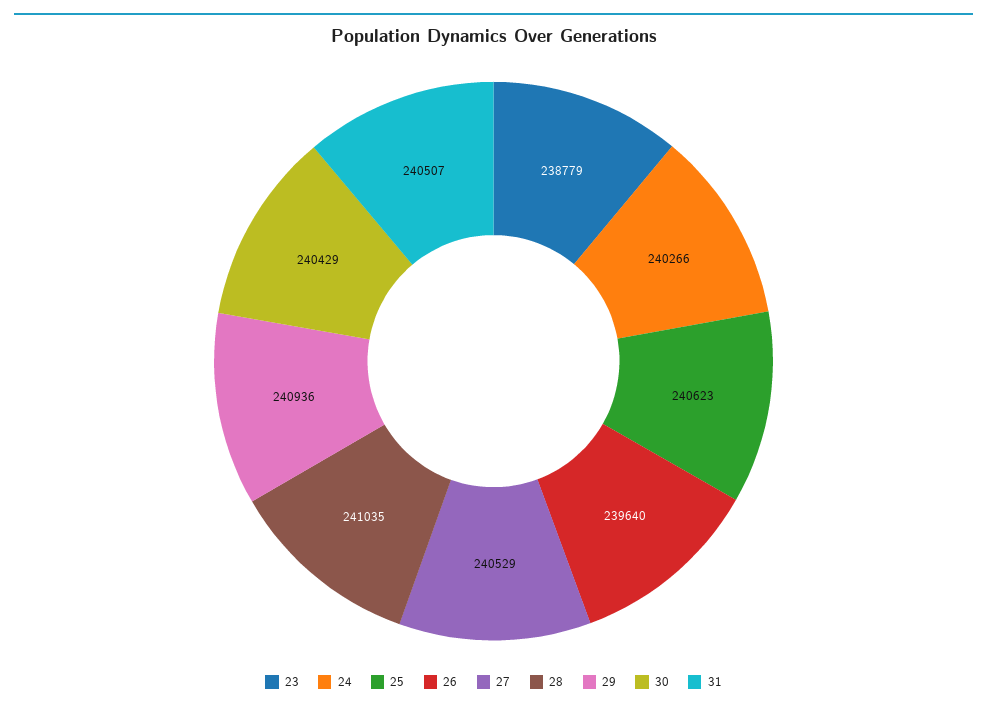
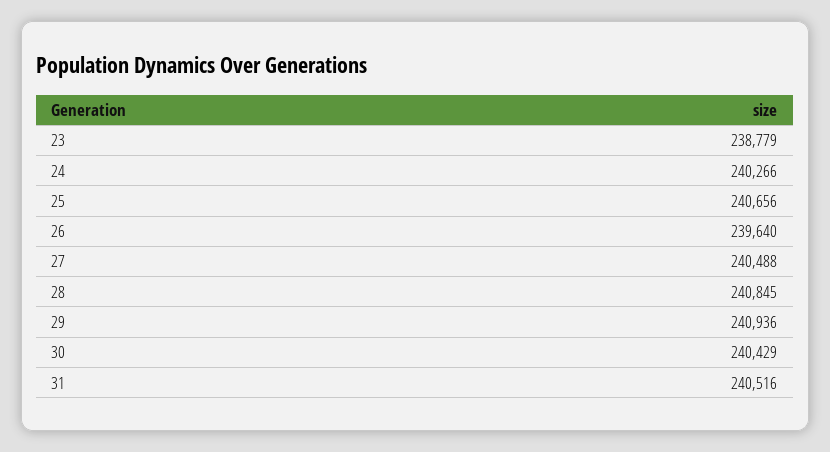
25: 240623 -> 240656
27: 240529 -> 240488
28: 241035 -> 240845
31: 240507 -> 240516

